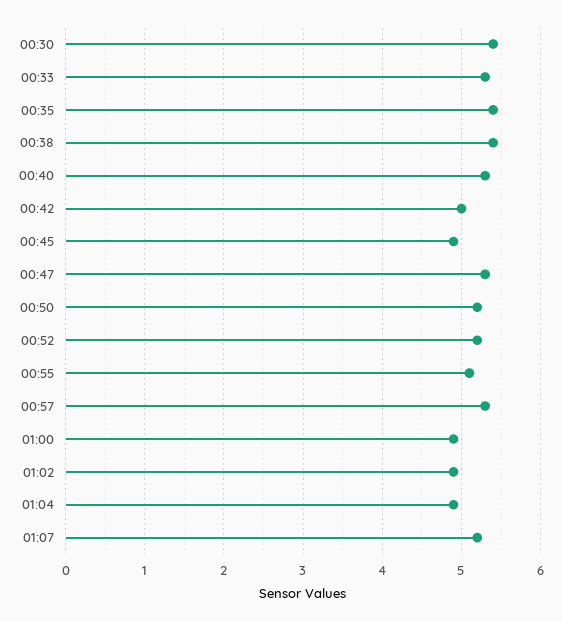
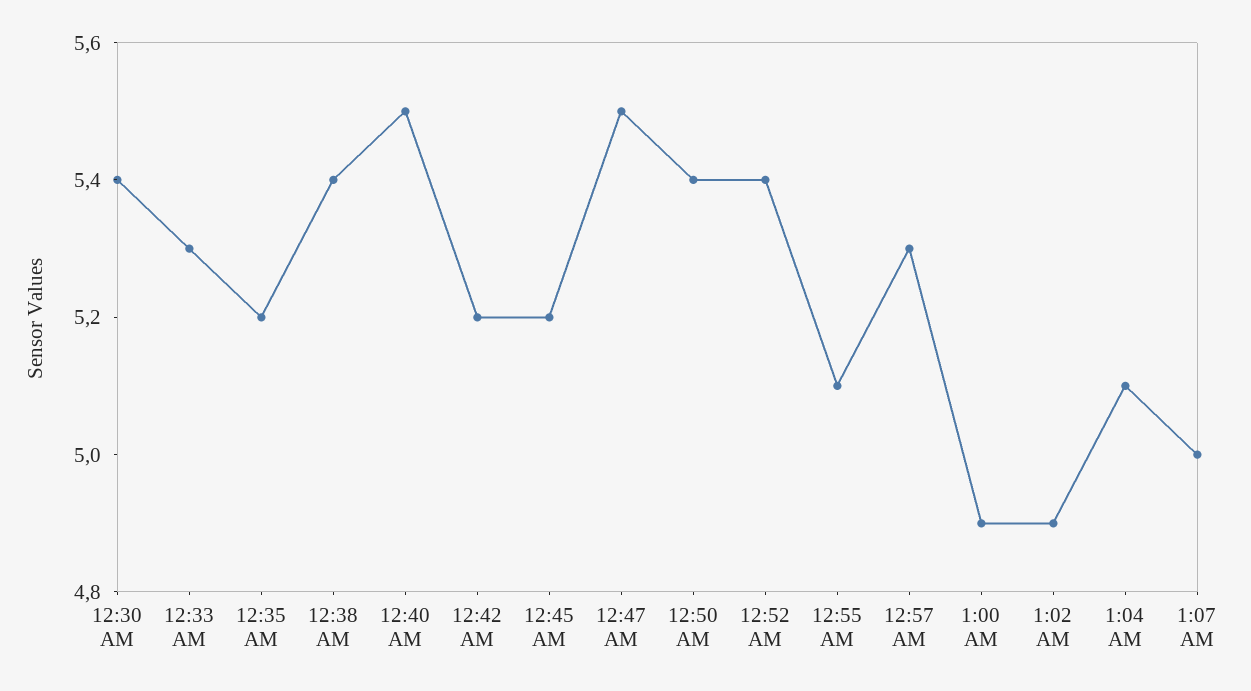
00:35: 5.4 -> 5.2
00:40: 5.3 -> 5.5
00:42: 5 -> 5.2
00:45: 4.9 -> 5.2
00:47: 5.3 -> 5.5
00:50: 5.2 -> 5.4
00:52: 5.2 -> 5.4
01:04: 4.9 -> 5.1
01:07: 5.2 -> 5

